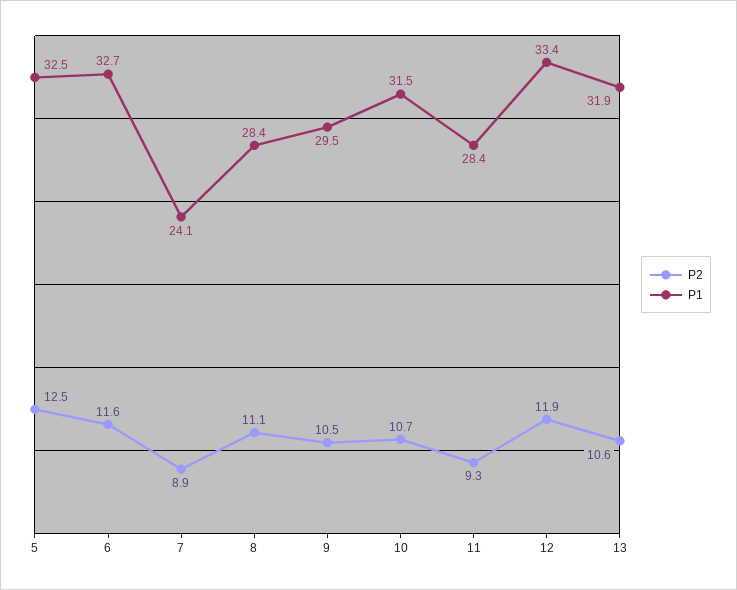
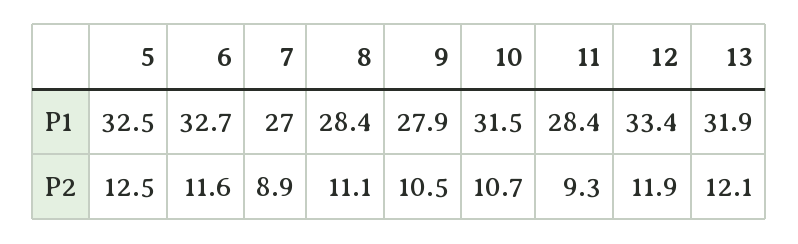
P1, 7: 24.1 -> 27
P1, 9: 29.5 -> 27.9
P2, 13: 10.6 -> 12.1

